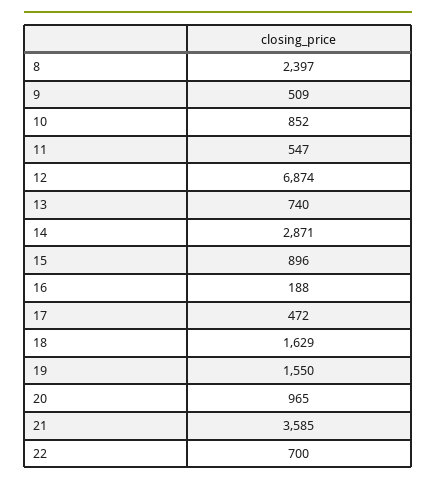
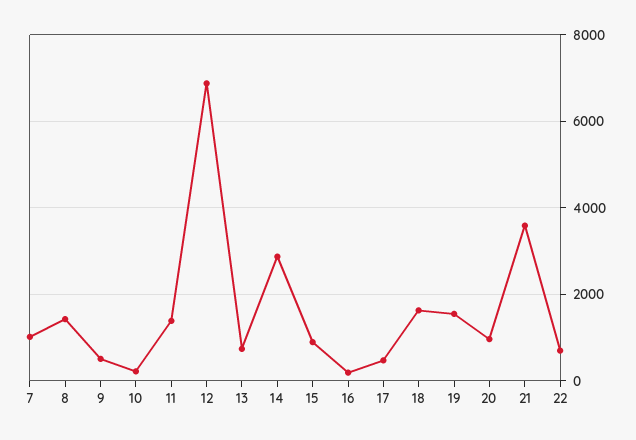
8: 2397 -> 1400
10: 852 -> 200
11: 547 -> 1400
7: none -> 1000

